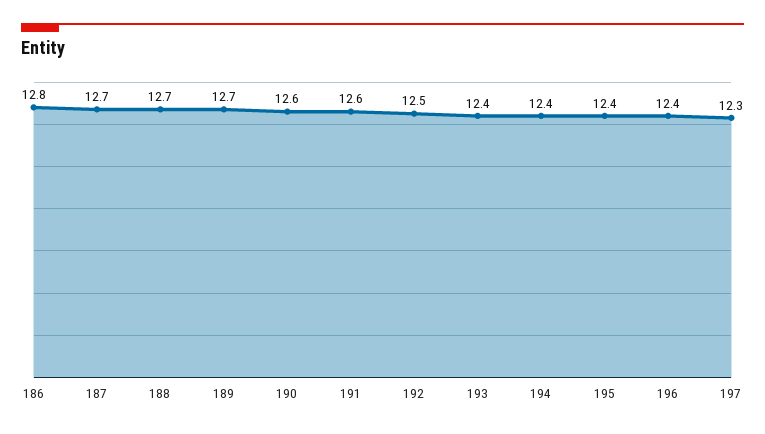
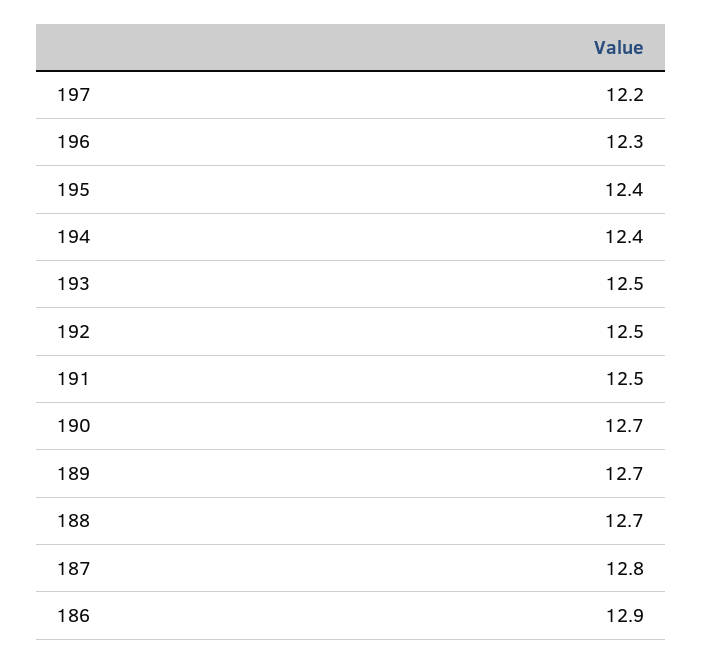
186: 12.8 -> 12.9
187: 12.7 -> 12.8
190: 12.6 -> 12.7
191: 12.6 -> 12.5
193: 12.4 -> 12.5
196: 12.4 -> 12.3
197: 12.3 -> 12.2

